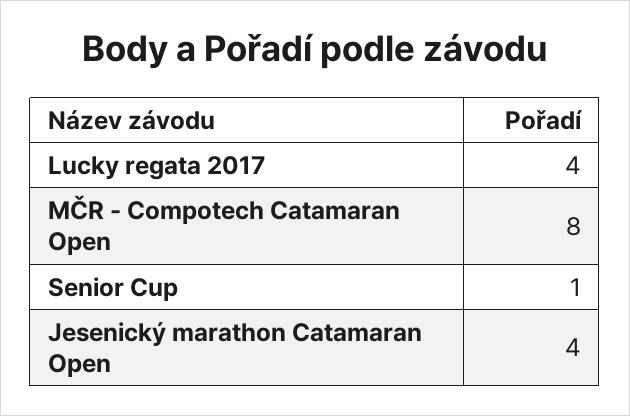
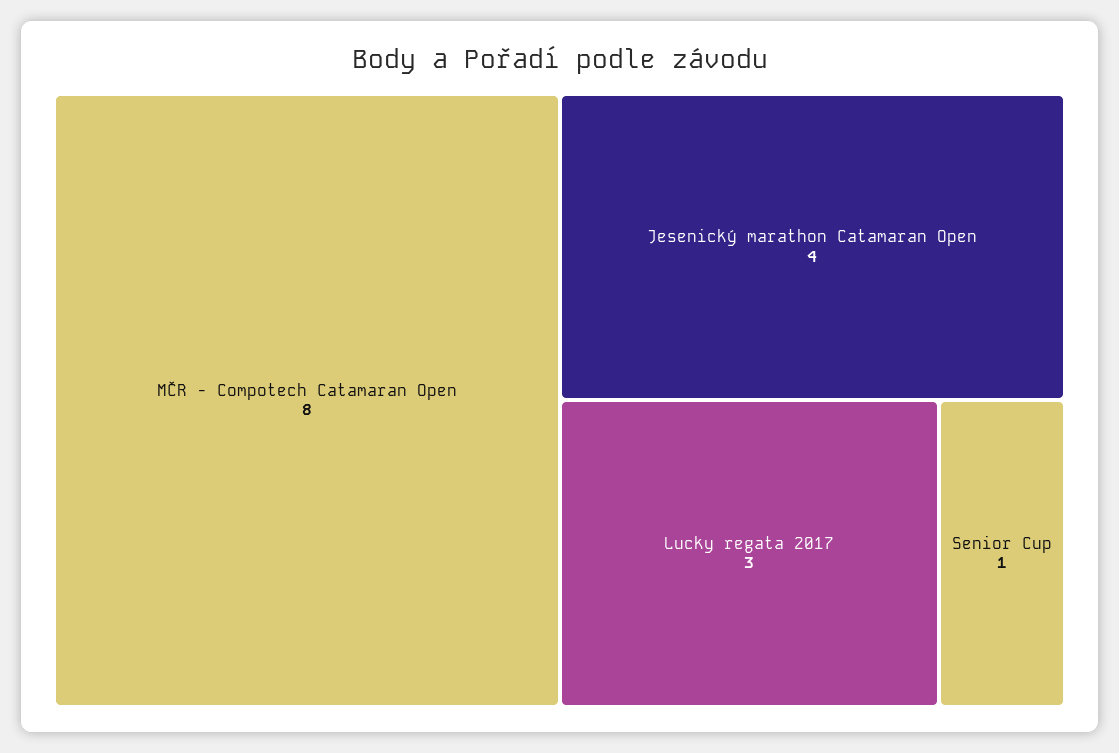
Lucky regata 2017: 4 -> 3

